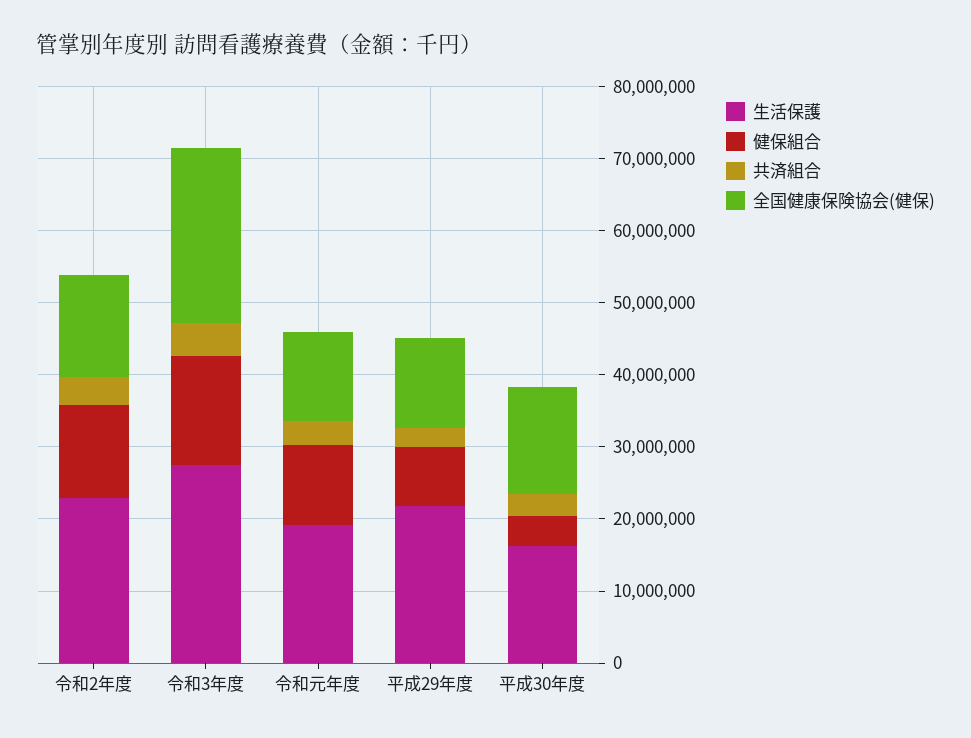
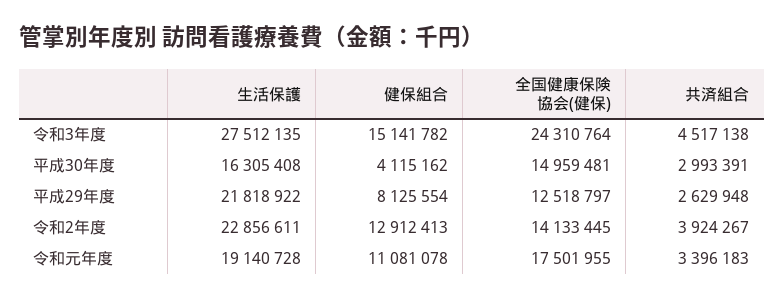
全国健康保険協会(健保), 令和元年度: 12000000 -> 17501955

